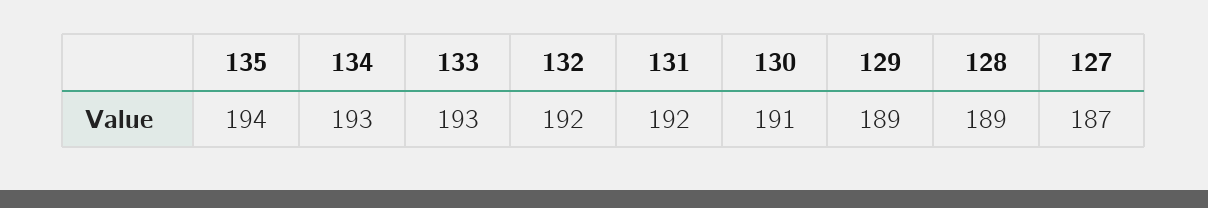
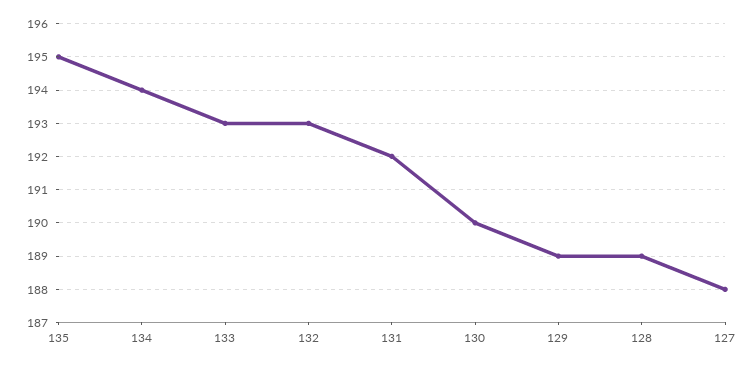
135: 194 -> 195
134: 193 -> 194
132: 192 -> 193
130: 191 -> 190
127: 187 -> 188

